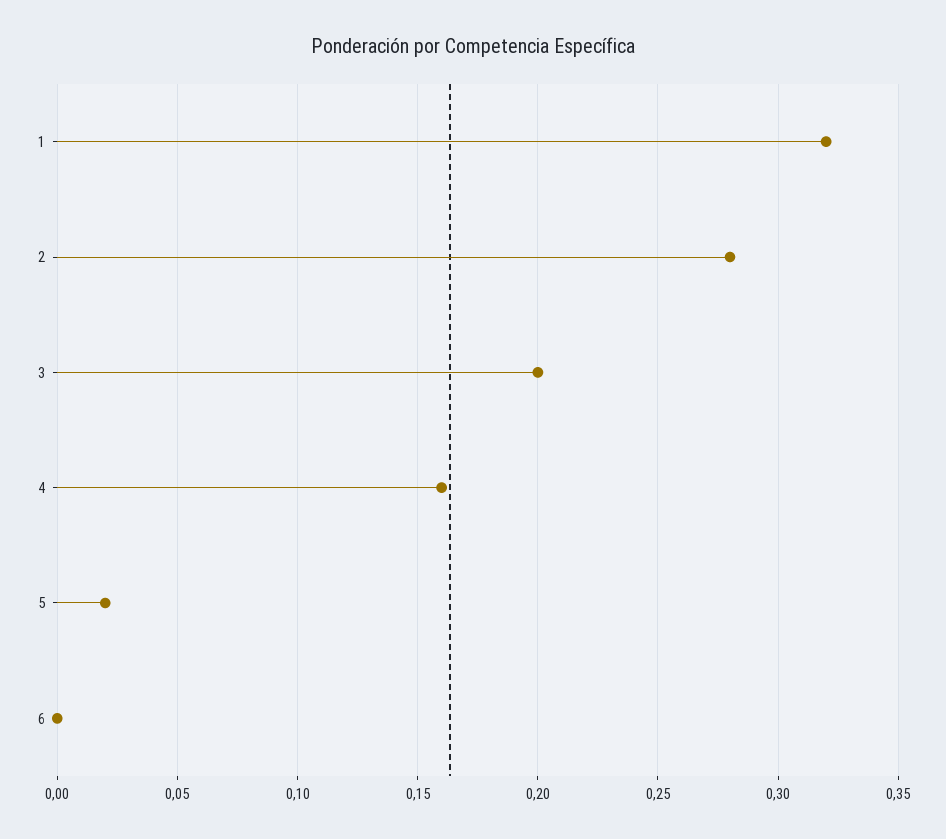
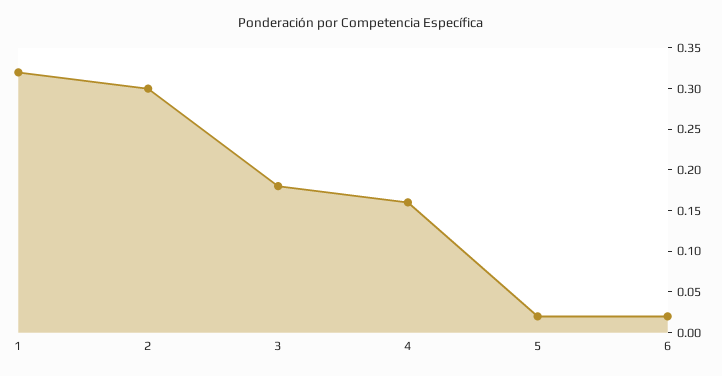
2: 0.28 -> 0.3
3: 0.2 -> 0.18
6: 0 -> 0.02

